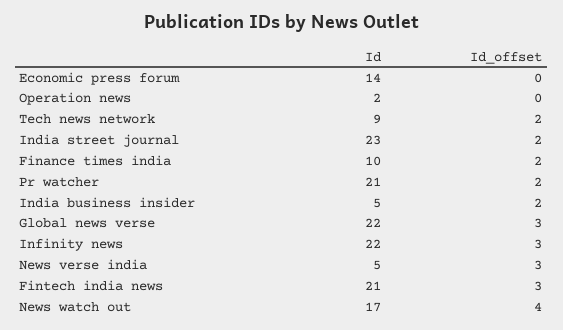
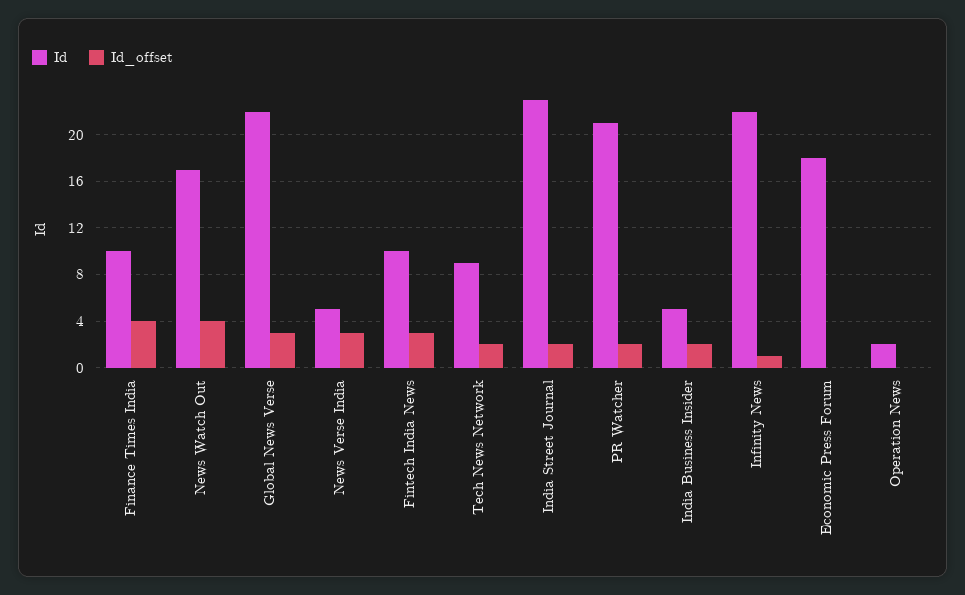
Id, Economic press forum: 14 -> 18
Id_offset, Finance times india: 2 -> 4
Id_offset, Infinity news: 3 -> 1
Id, Fintech india news: 21 -> 10

